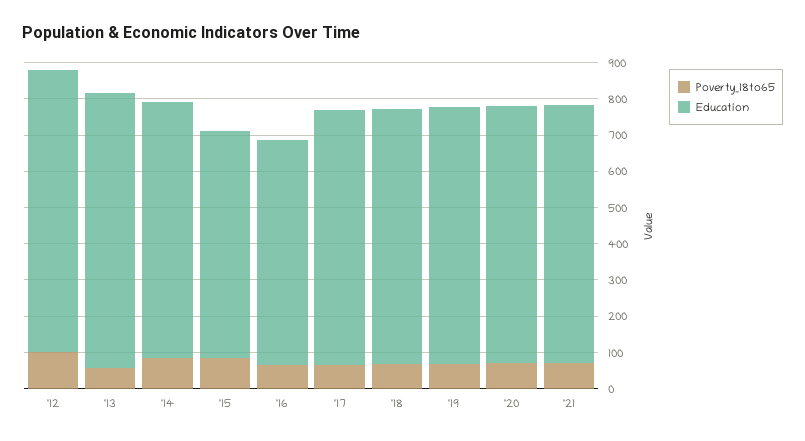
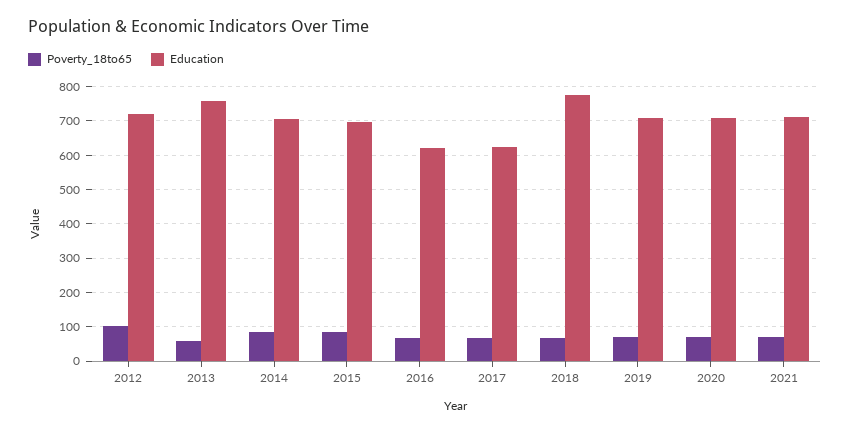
Education, '12: 775 -> 720
Education, '15: 625 -> 700
Education, '17: 700 -> 620
Education, '18: 700 -> 780

